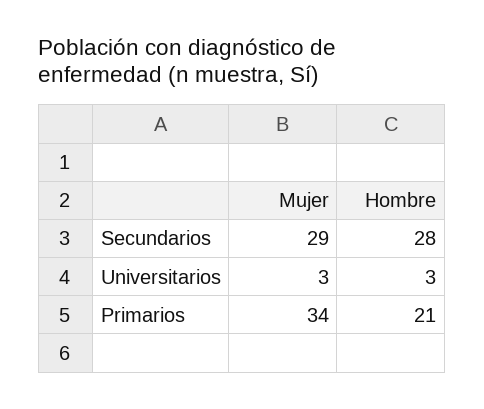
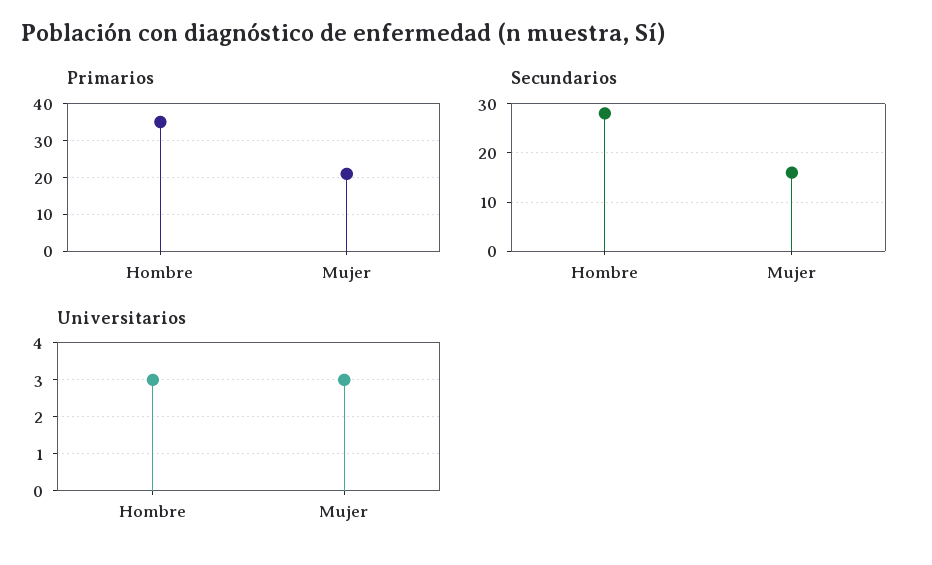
Secundarios, Mujer: 29 -> 15
Primarios, Mujer: 34 -> 20
Primarios, Hombre: 21 -> 35

